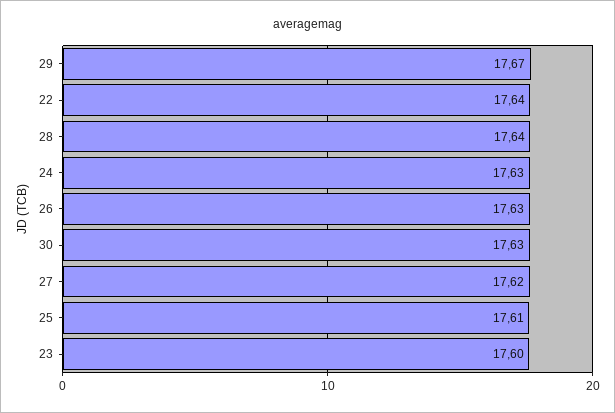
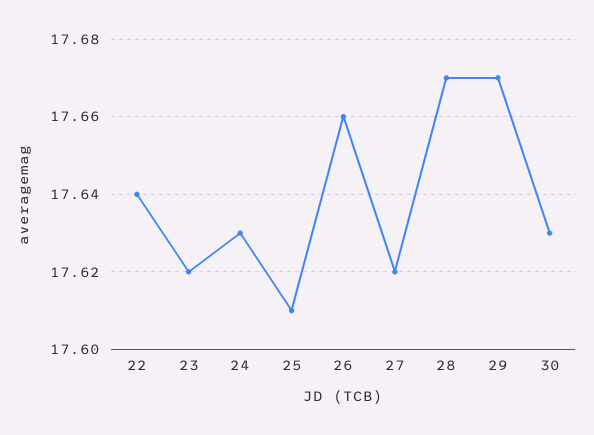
28: 17.64 -> 17.67
26: 17.63 -> 17.66
23: 17.6 -> 17.62

